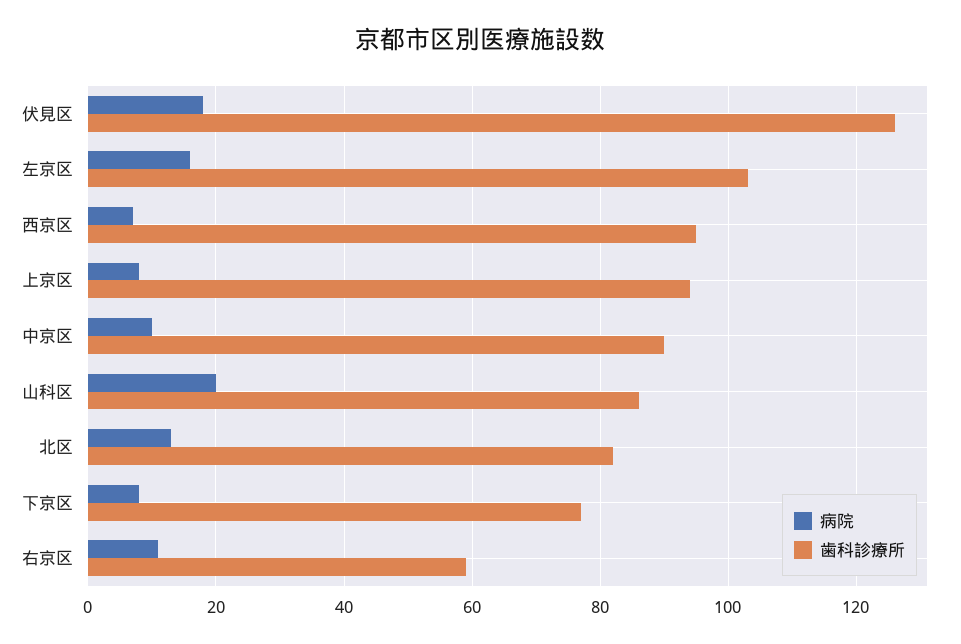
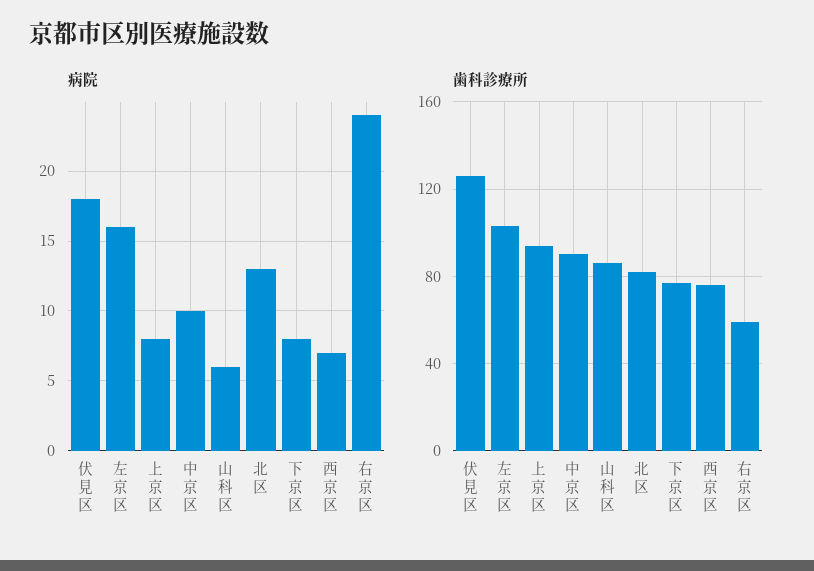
歯科診療所, 西京区: 95 -> 75
病院, 山科区: 20 -> 6
病院, 右京区: 10 -> 24

